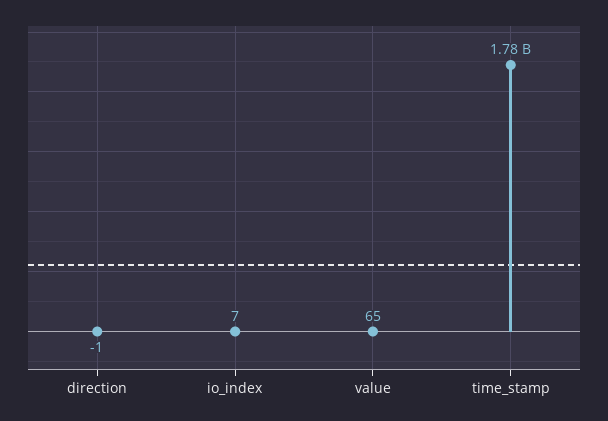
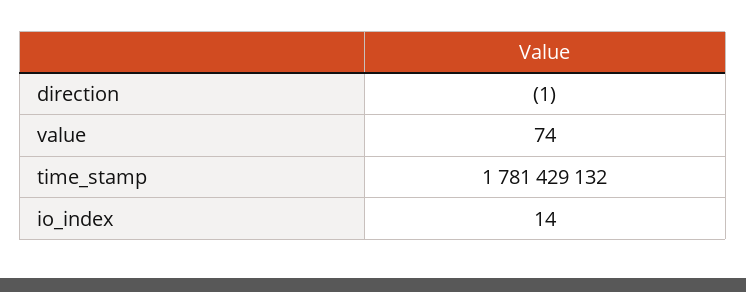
io_index: 7 -> 14
value: 65 -> 74

